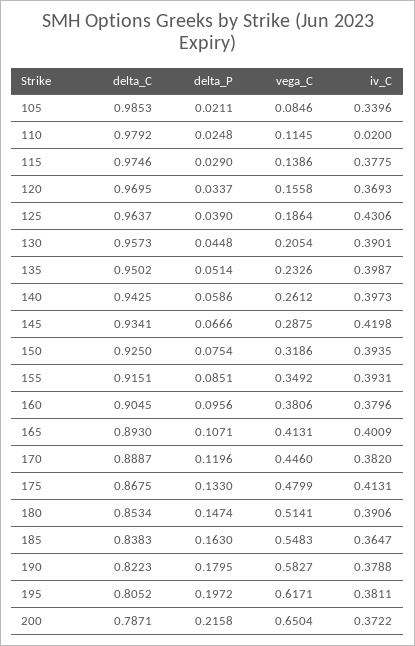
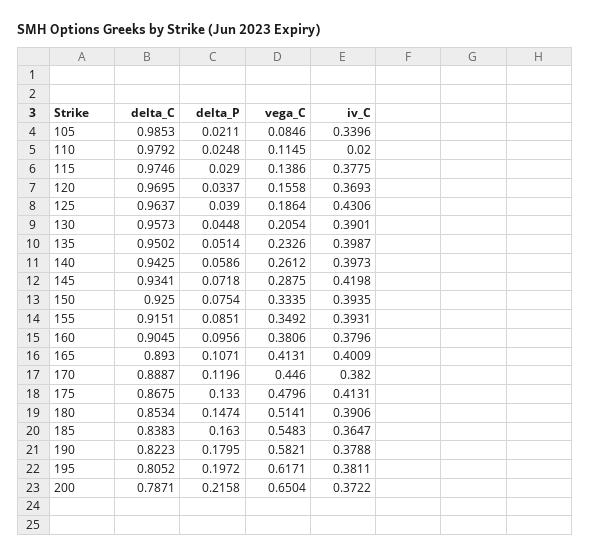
delta_P, 145: 0.0666 -> 0.0718
vega_C, 150: 0.3186 -> 0.3335
vega_C, 175: 0.4799 -> 0.4796
vega_C, 190: 0.5827 -> 0.5821

